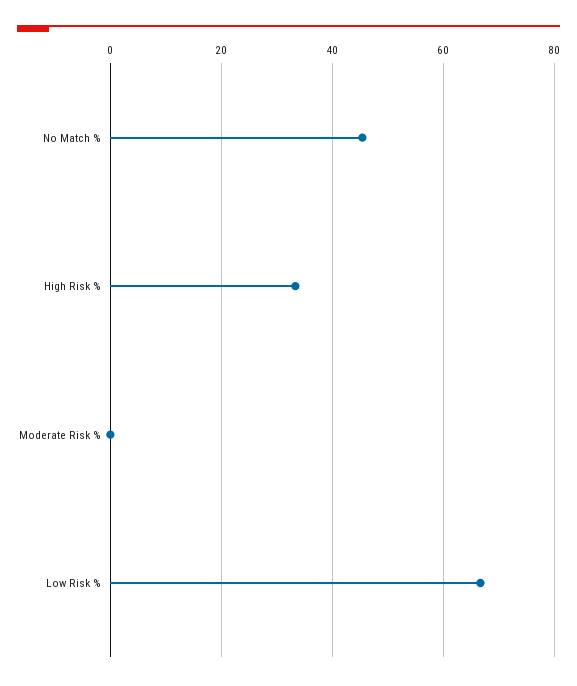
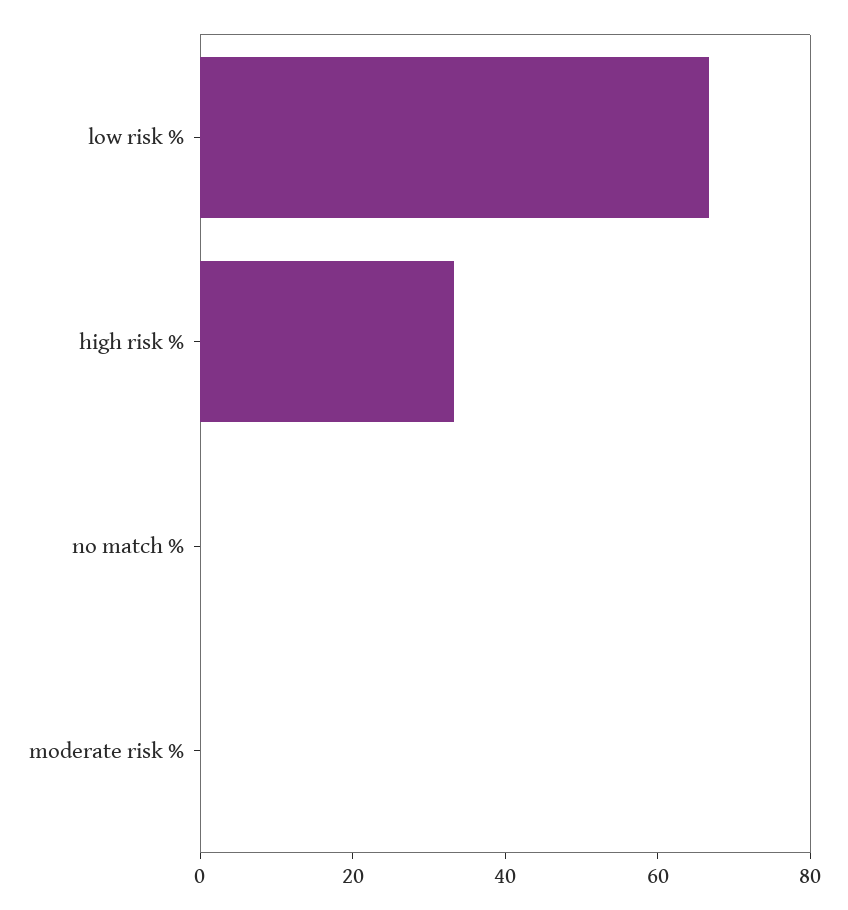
No Match %: 46 -> 0

